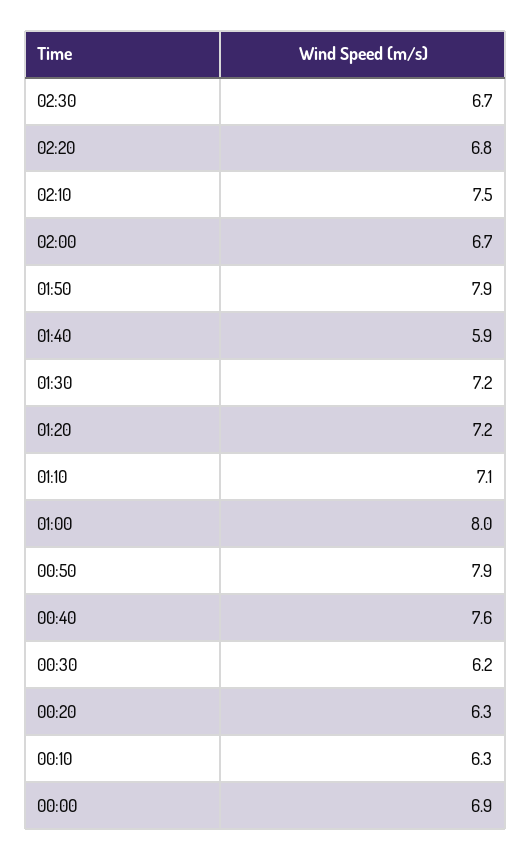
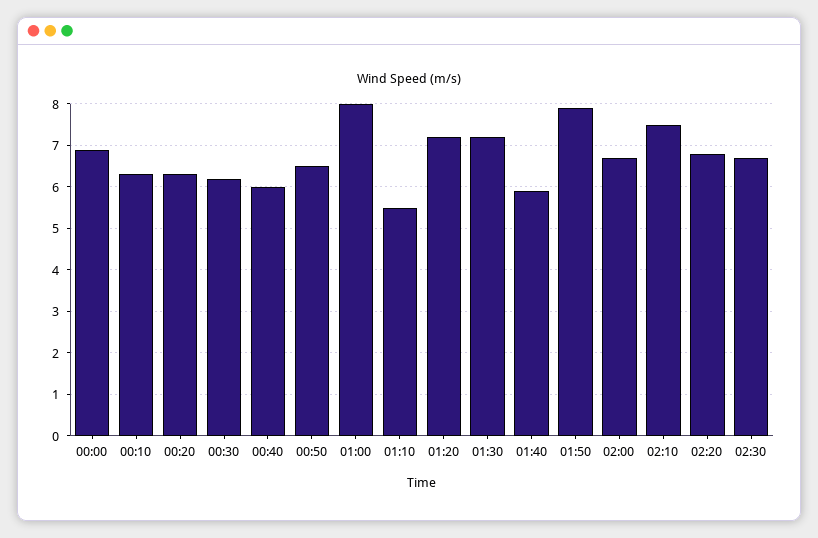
01:10: 7.1 -> 5.5
00:50: 7.9 -> 6.5
00:40: 7.6 -> 6

